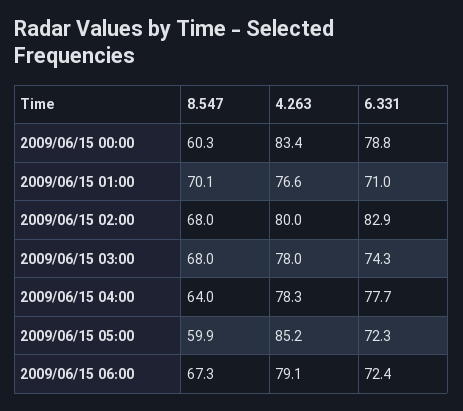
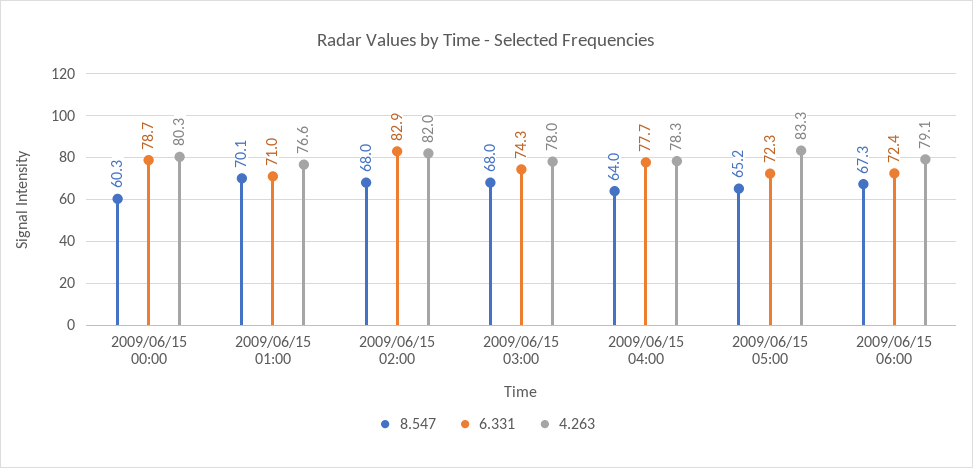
4.263, 2009/06/15 00:00: 83.4 -> 80.3
6.331, 2009/06/15 00:00: 78.8 -> 78.7
4.263, 2009/06/15 02:00: 80 -> 82
8.547, 2009/06/15 05:00: 59.9 -> 65.2
4.263, 2009/06/15 05:00: 85.2 -> 83.3

